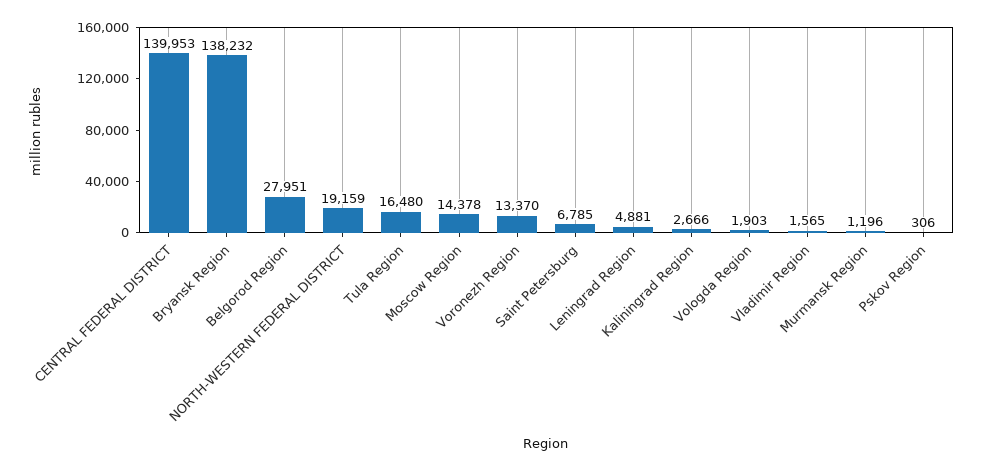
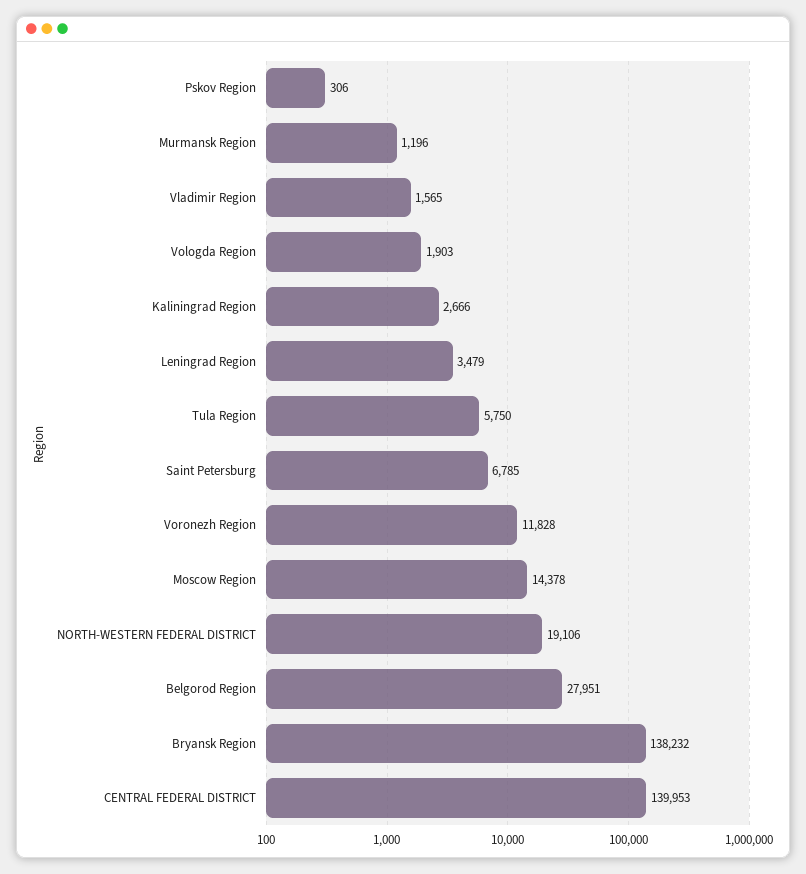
NORTH-WESTERN FEDERAL DISTRICT: 19159 -> 19106
Tula Region: 16480 -> 5750
Voronezh Region: 13370 -> 11828
Leningrad Region: 4881 -> 3479

